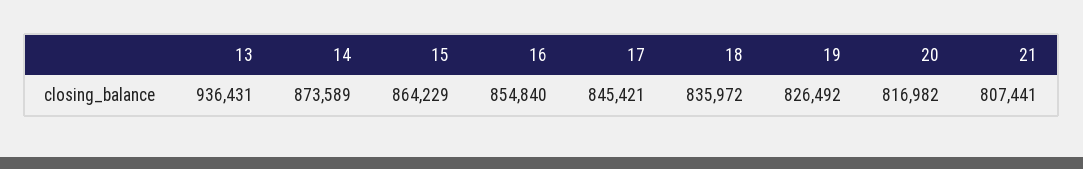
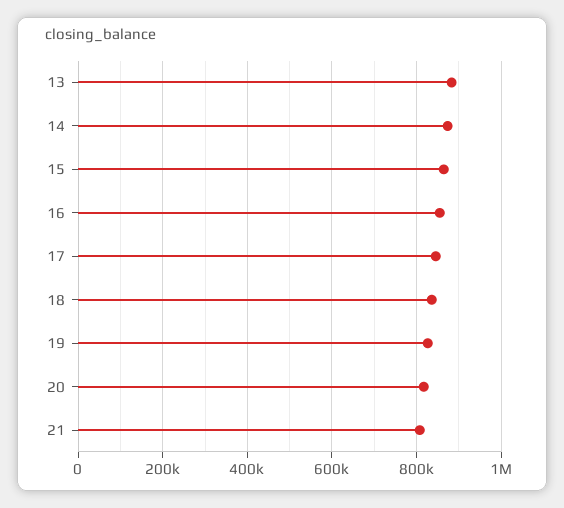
13: 936431 -> 880000

